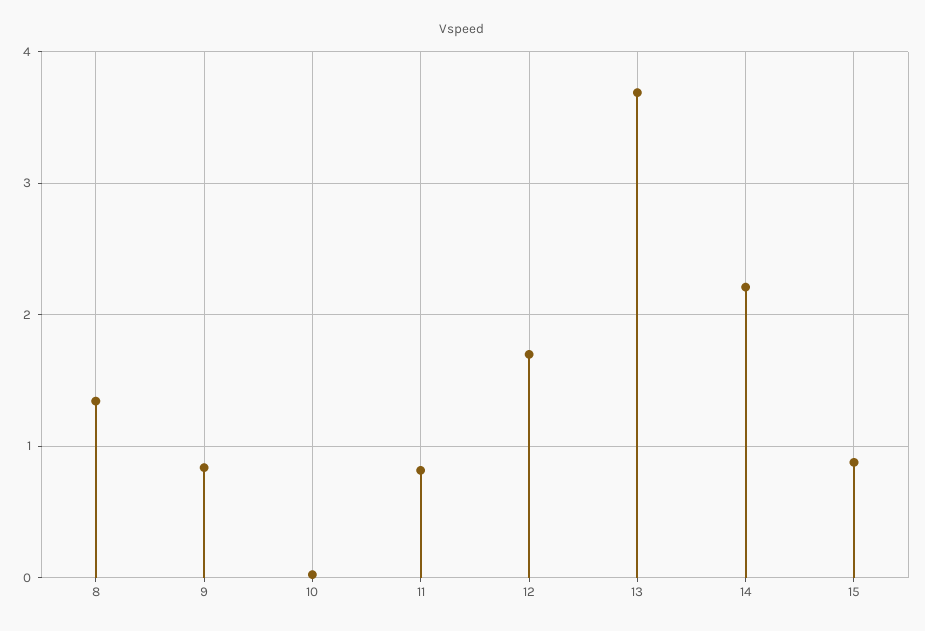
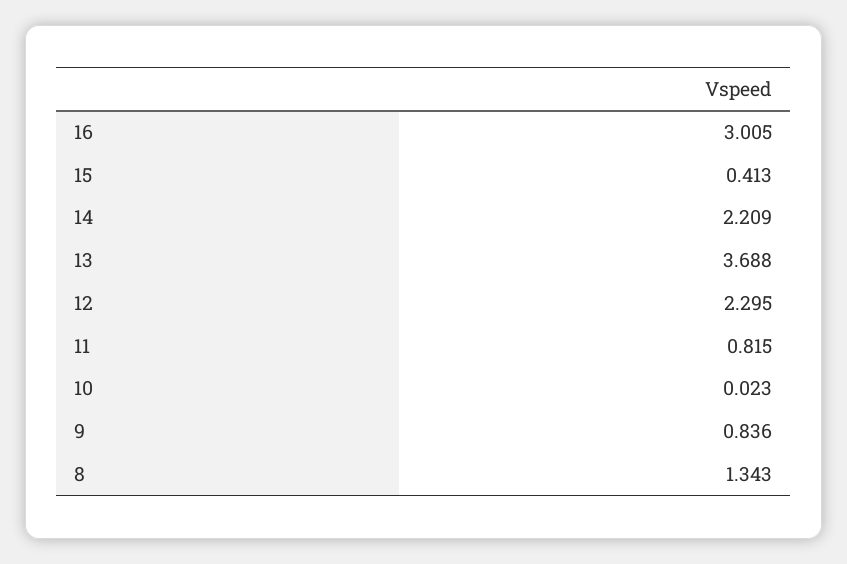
12: 1.7 -> 2.295
15: 0.9 -> 0.413
16: none -> 3.005

